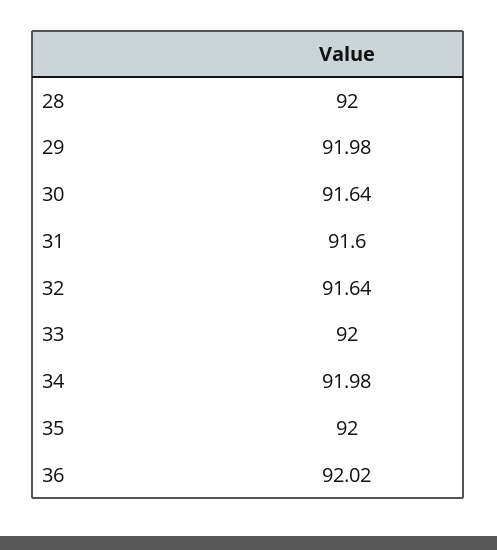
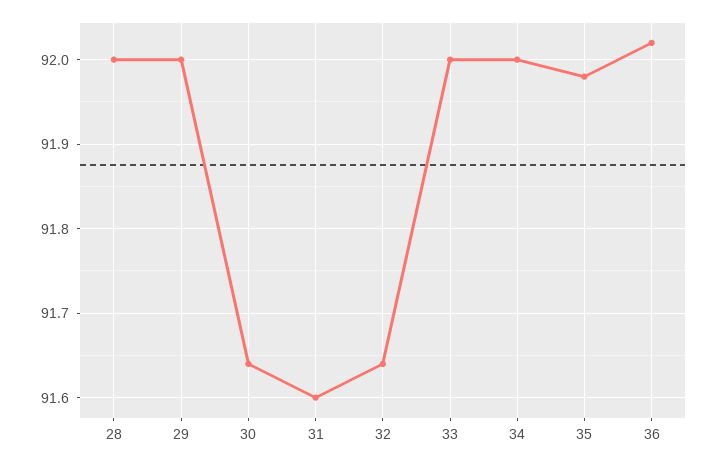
29: 91.98 -> 92
34: 91.98 -> 92
35: 92 -> 91.98

